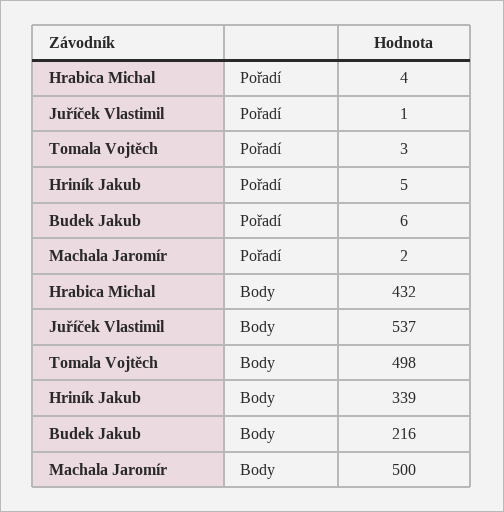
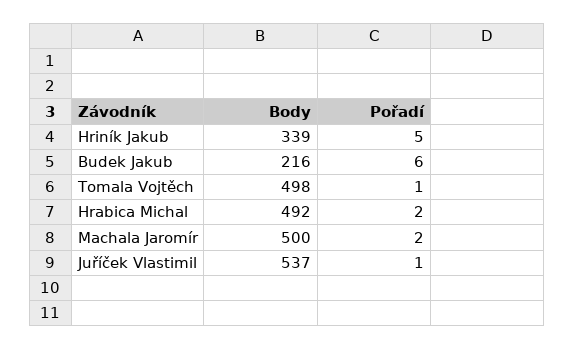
Hrabica Michal, Pořadí: 4 -> 2
Tomala Vojtěch, Pořadí: 3 -> 1
Hrabica Michal, Body: 432 -> 492

